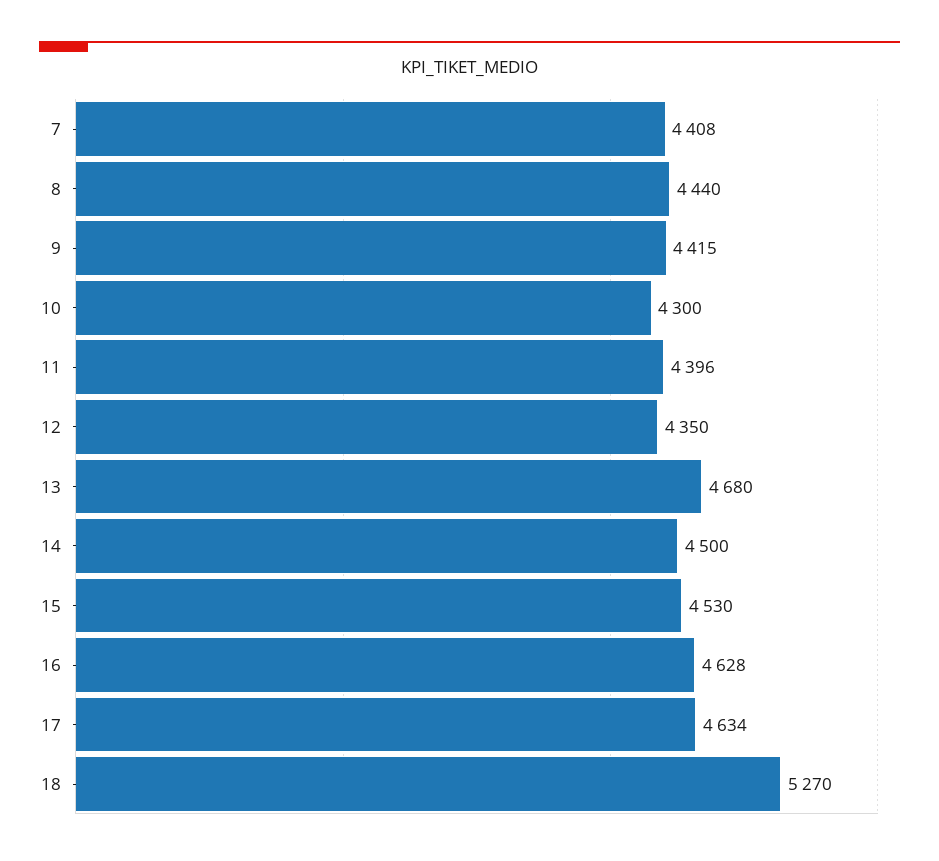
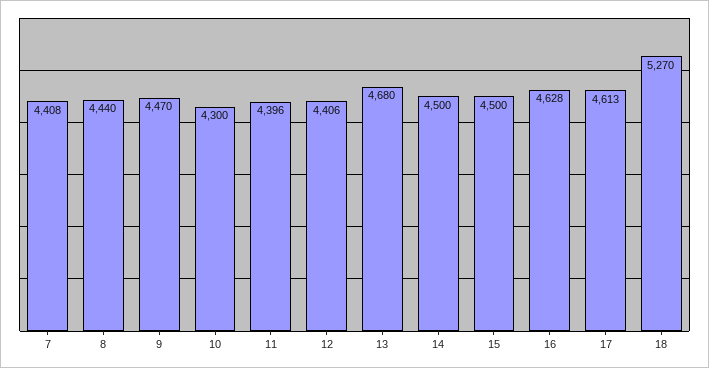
9: 4415 -> 4470
12: 4350 -> 4406
15: 4530 -> 4500
17: 4634 -> 4613

